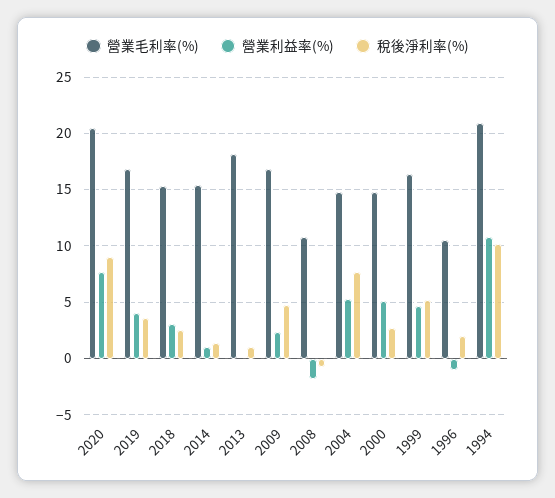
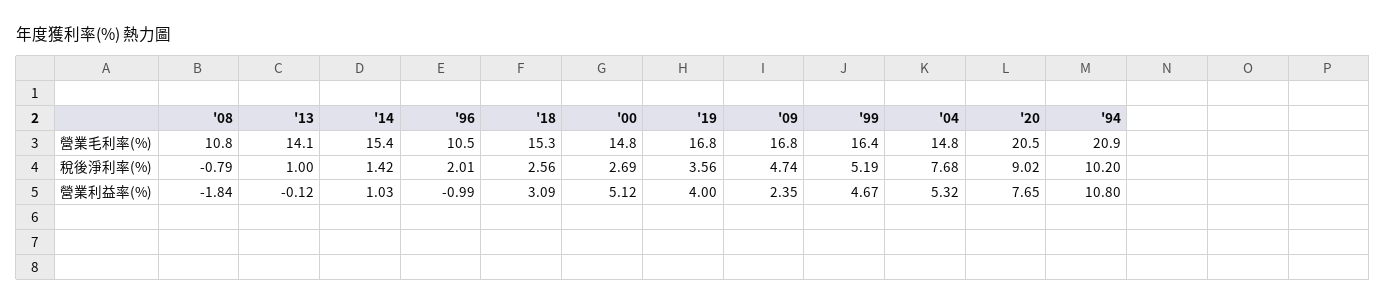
營業毛利率(%), 2013: 18 -> 14.1

